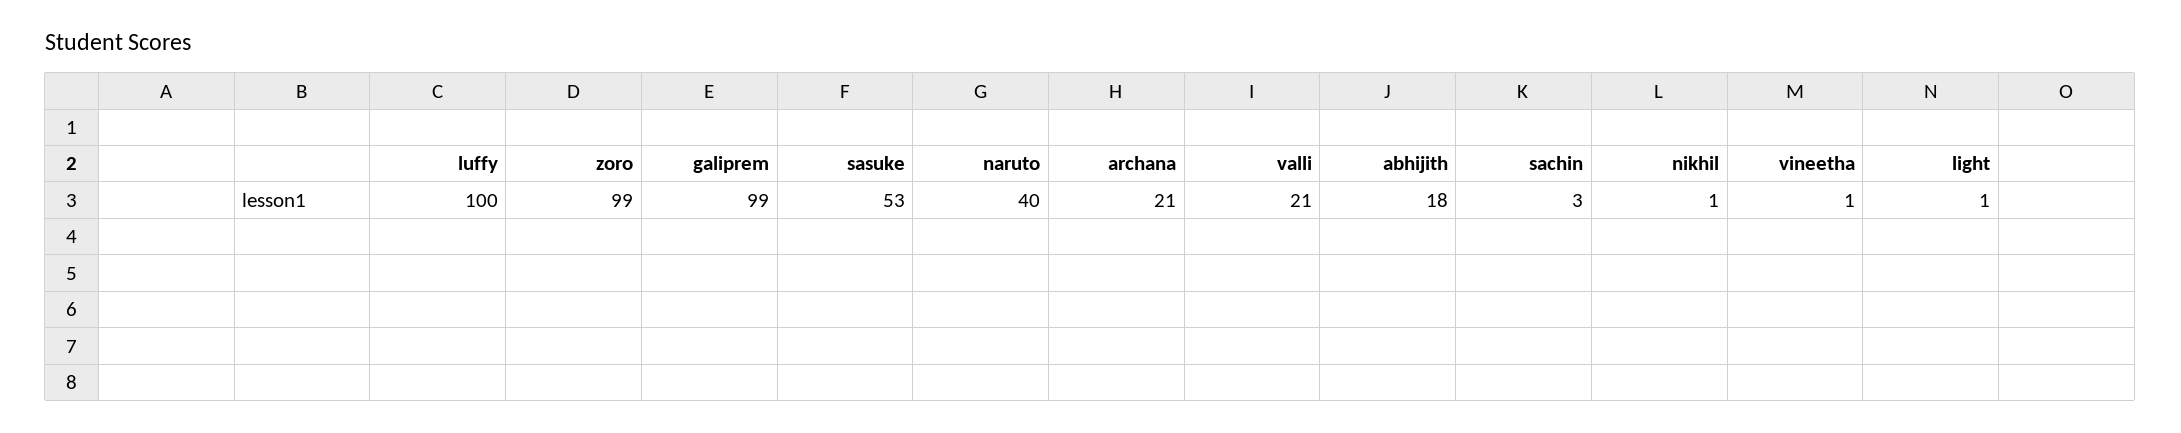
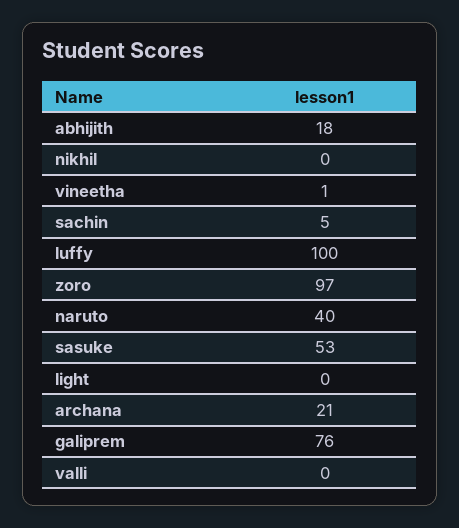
zoro: 99 -> 97
galiprem: 99 -> 76
valli: 21 -> 0
sachin: 3 -> 5
nikhil: 1 -> 0
light: 1 -> 0

